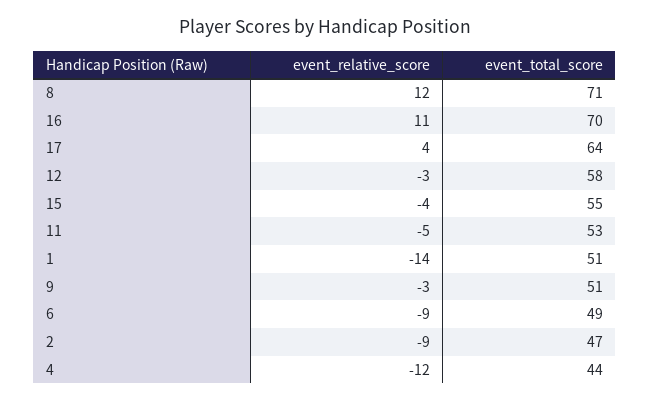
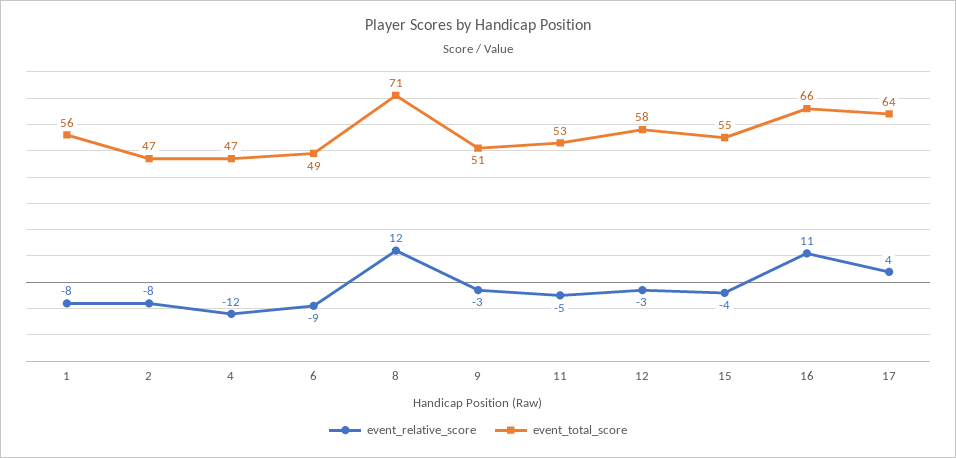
event_total_score, 16: 70 -> 66
event_relative_score, 1: -14 -> -8
event_total_score, 1: 51 -> 56
event_relative_score, 2: -9 -> -8
event_total_score, 4: 44 -> 47

